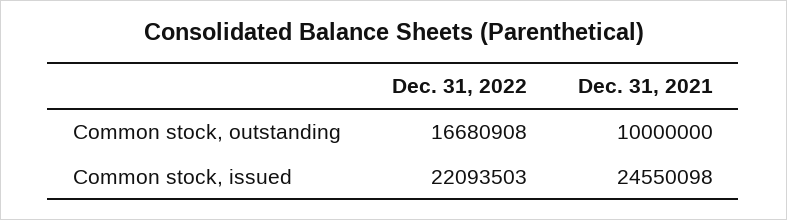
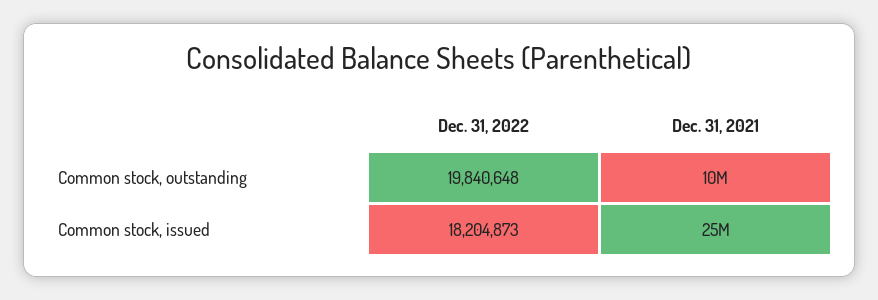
Dec. 31, 2022, Common stock, outstanding: 16680908 -> 19840648
Dec. 31, 2022, Common stock, issued: 22093503 -> 18204873

